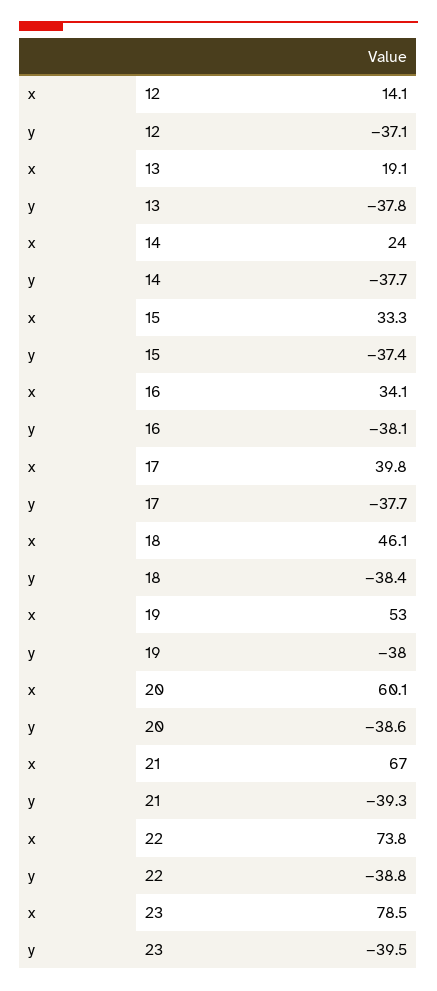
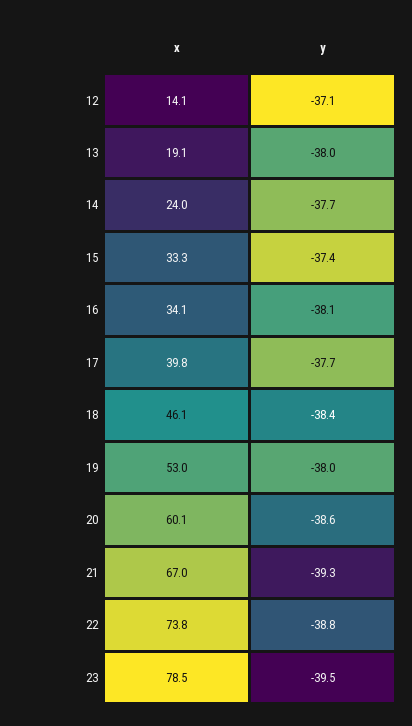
y, 13: -37.8 -> -38

